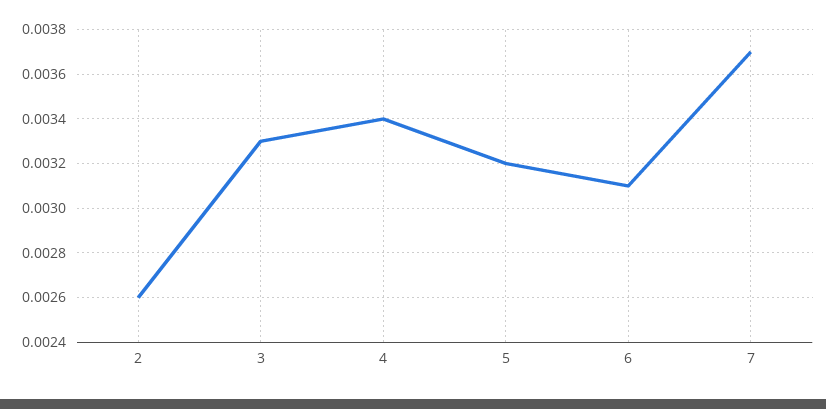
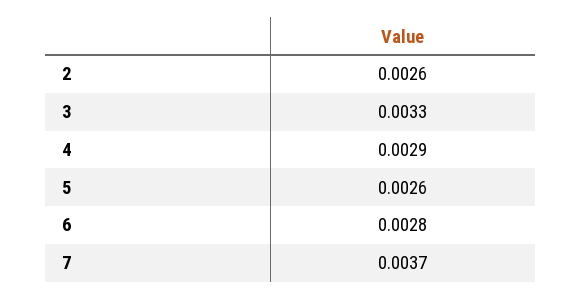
4: 0.0034 -> 0.0029
5: 0.0032 -> 0.0026
6: 0.0031 -> 0.0028

